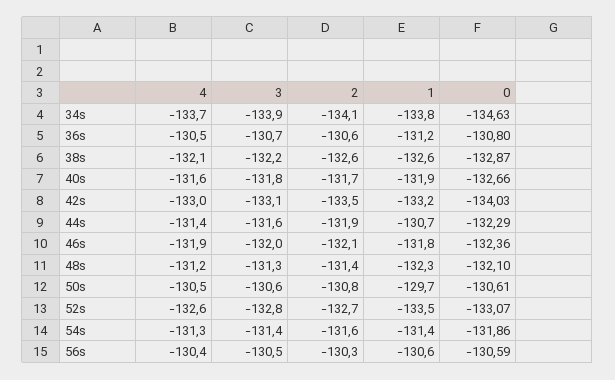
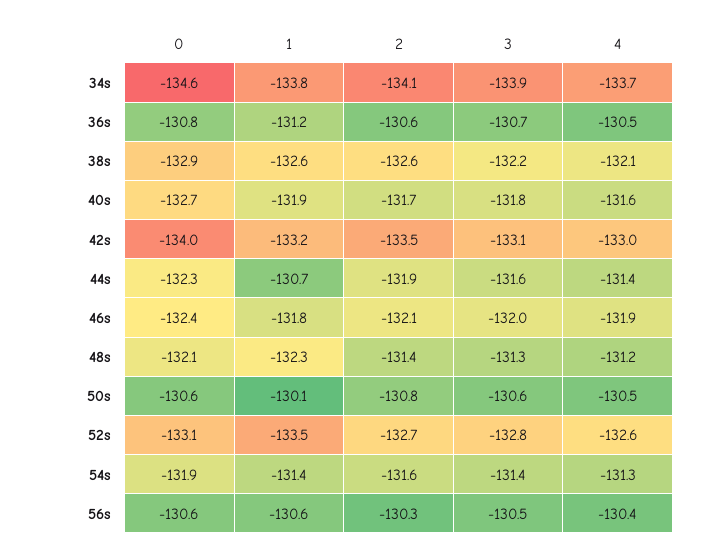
1, 50s: -129.7 -> -130.1

